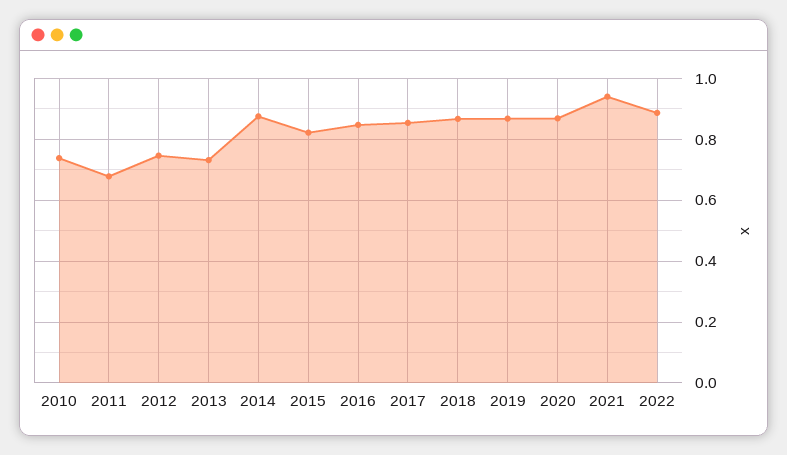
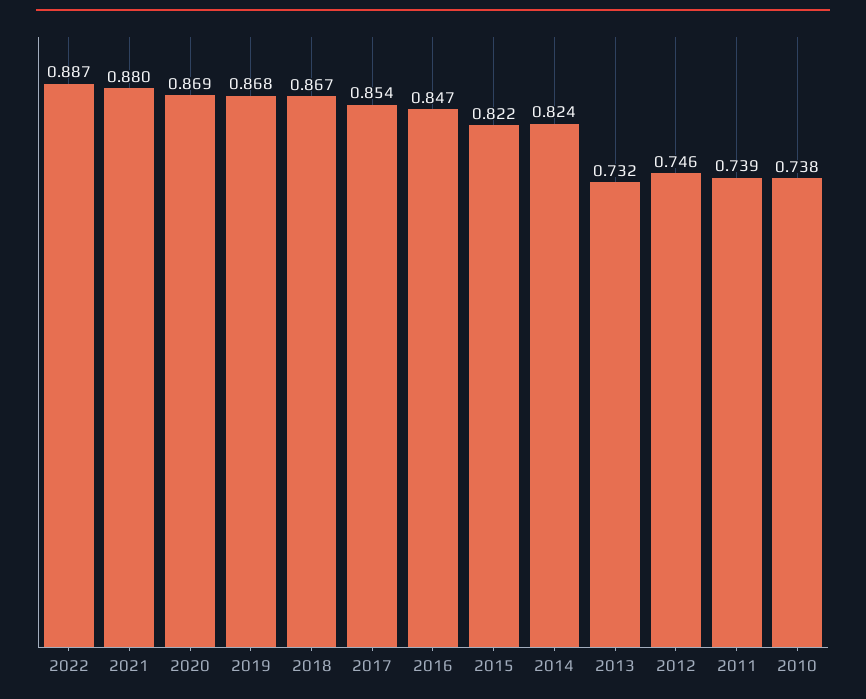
2011: 0.68 -> 0.739
2014: 0.88 -> 0.824
2021: 0.94 -> 0.88

